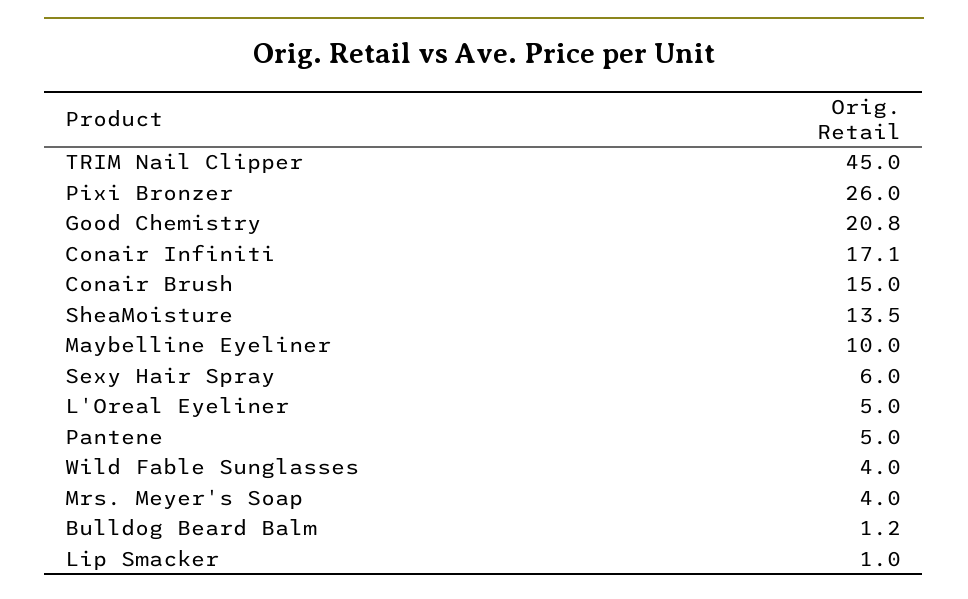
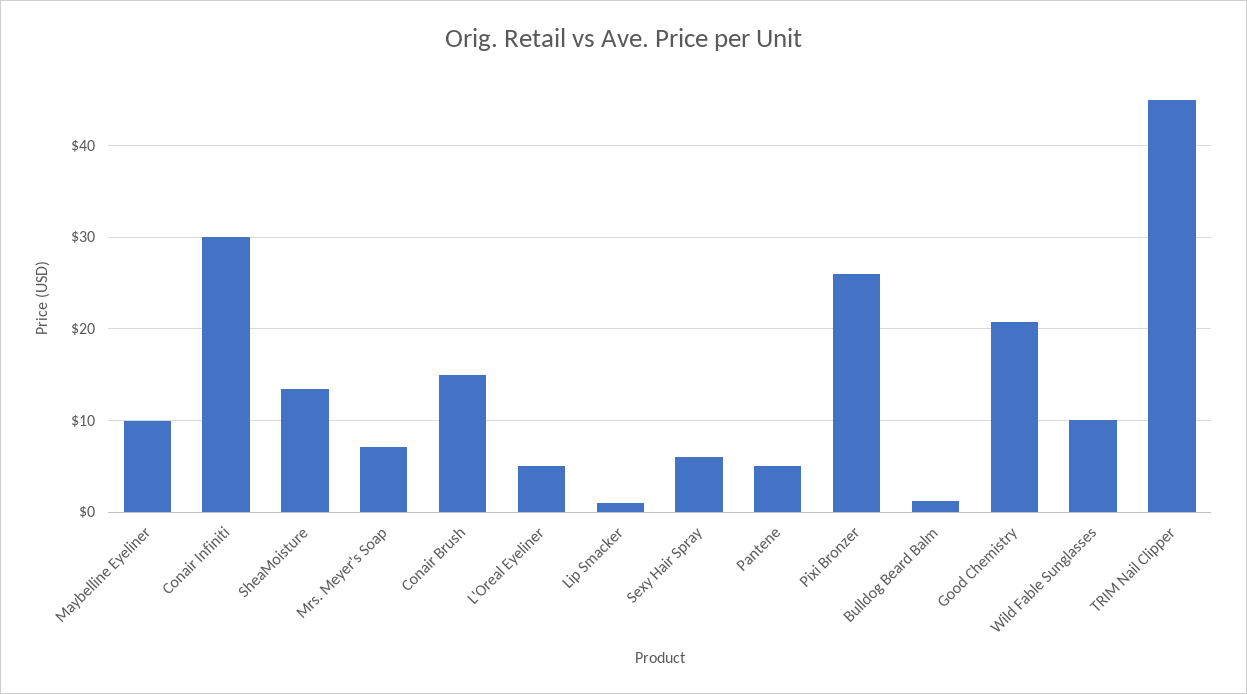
Conair Infiniti: 17.1 -> 30
Wild Fable Sunglasses: 4 -> 10
Mrs. Meyer's Soap: 4 -> 7

